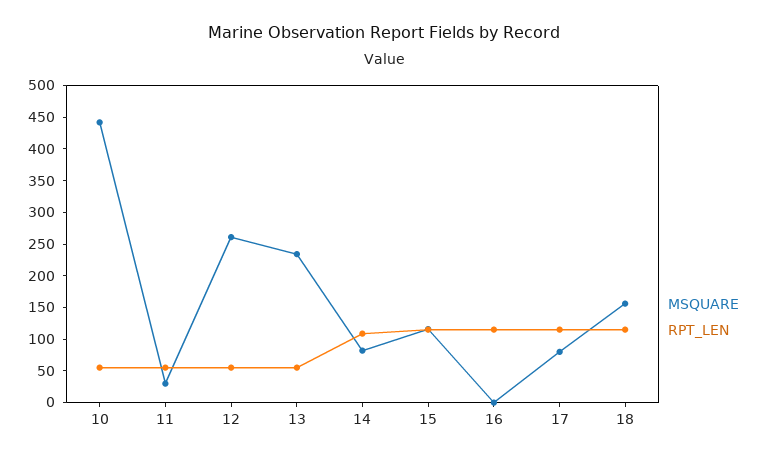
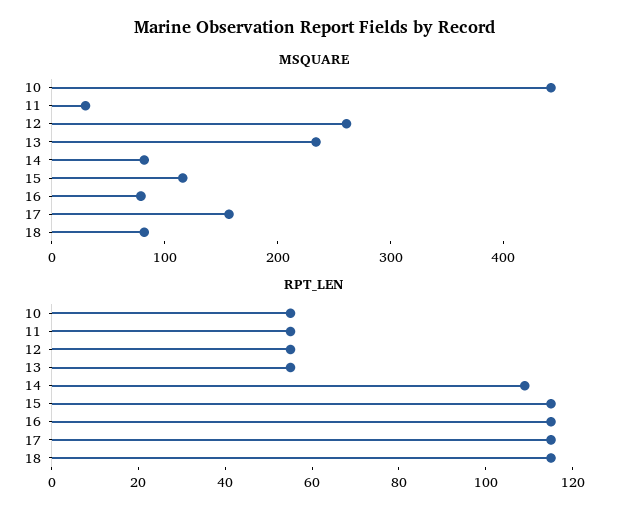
MSQUARE, 16: 0 -> 80
MSQUARE, 17: 75 -> 160
MSQUARE, 18: 150 -> 80

